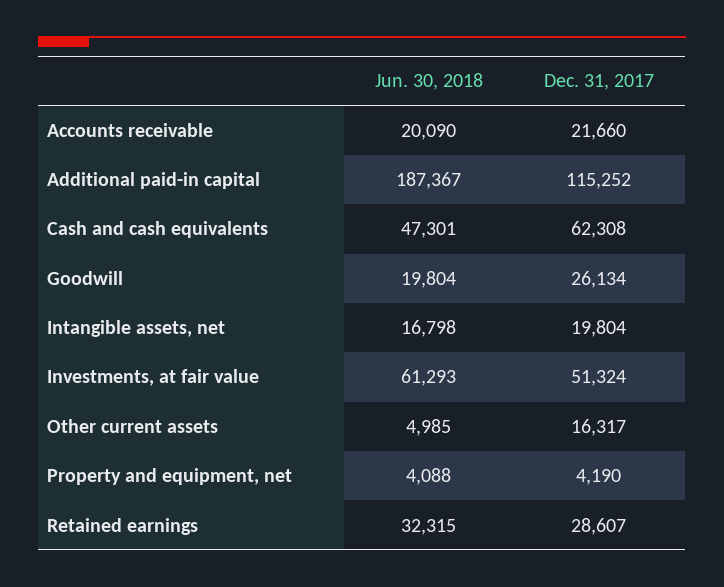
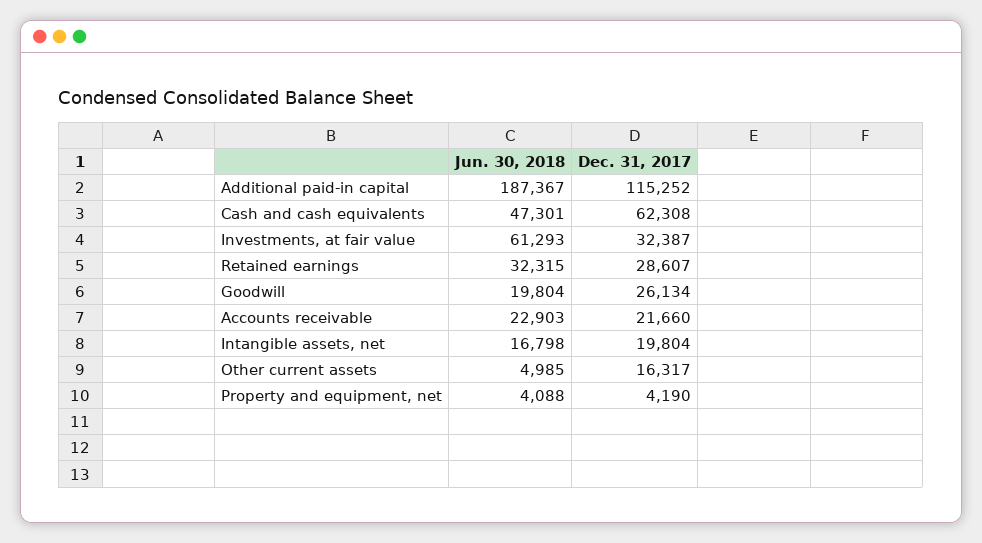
Jun. 30, 2018, Accounts receivable: 20090 -> 22903
Dec. 31, 2017, Investments, at fair value: 51324 -> 32387

